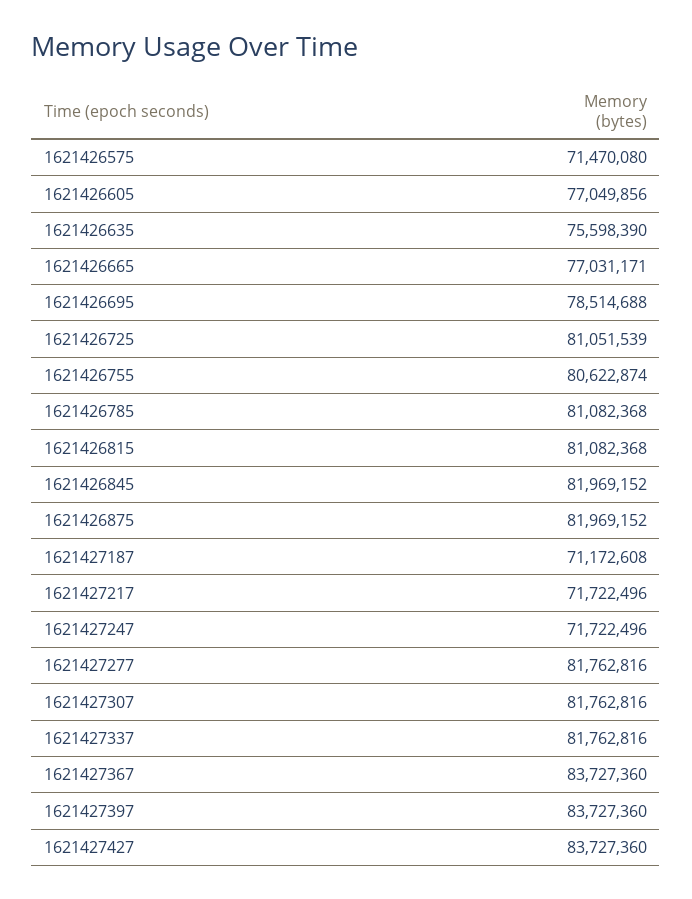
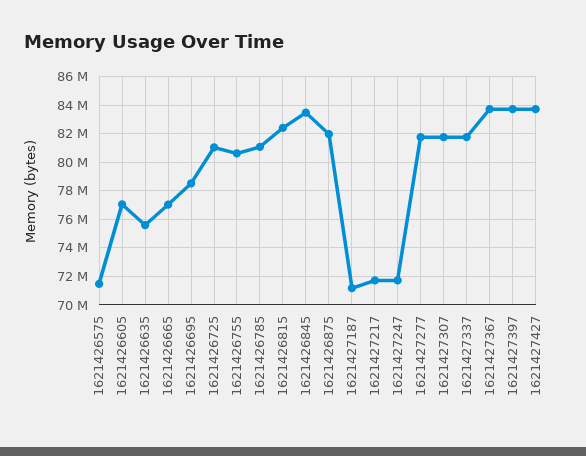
1621426815: 81082368 -> 82500000
1621426845: 81969152 -> 83500000

